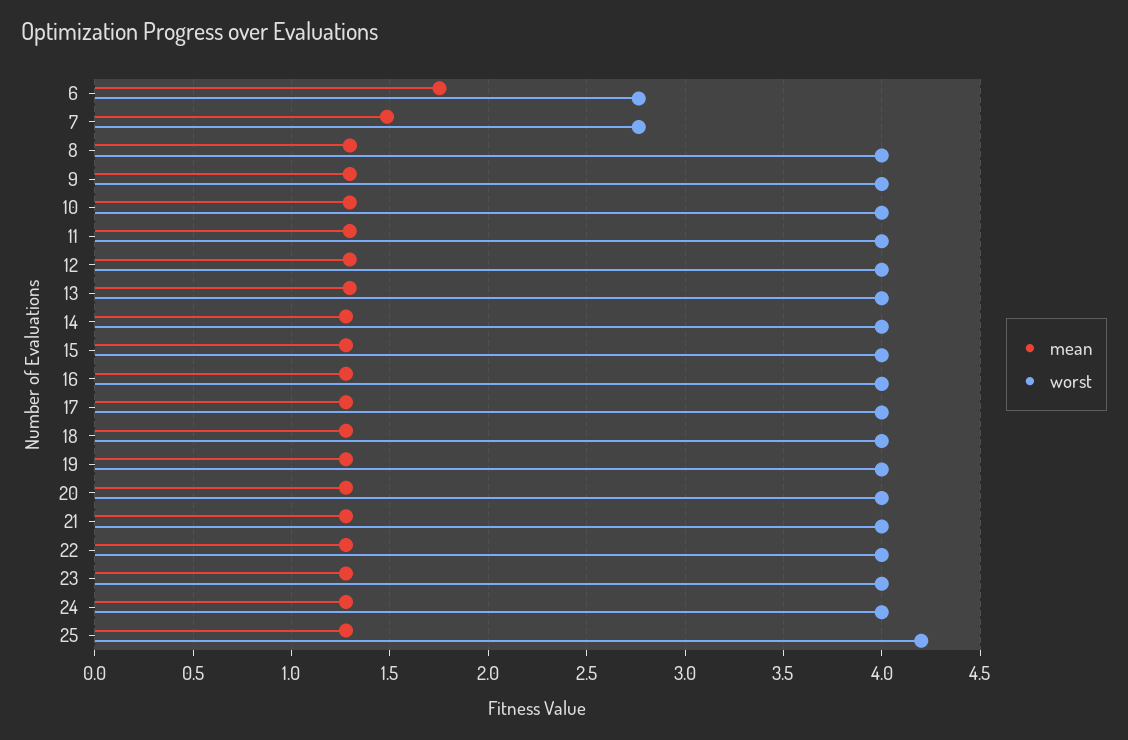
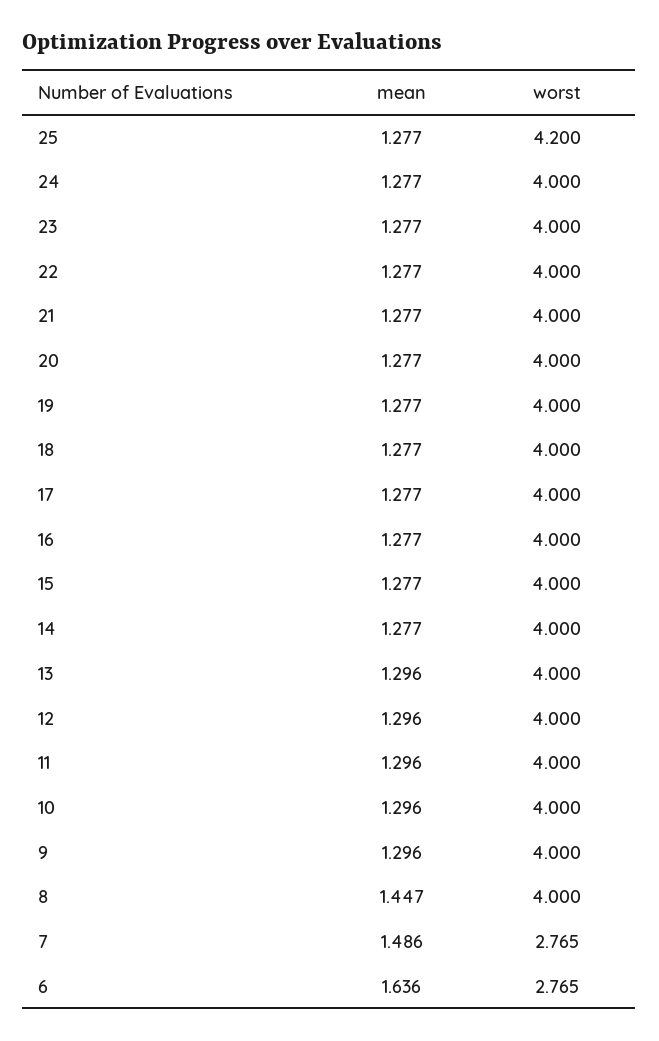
mean, 6: 1.75 -> 1.636
mean, 8: 1.3 -> 1.447

